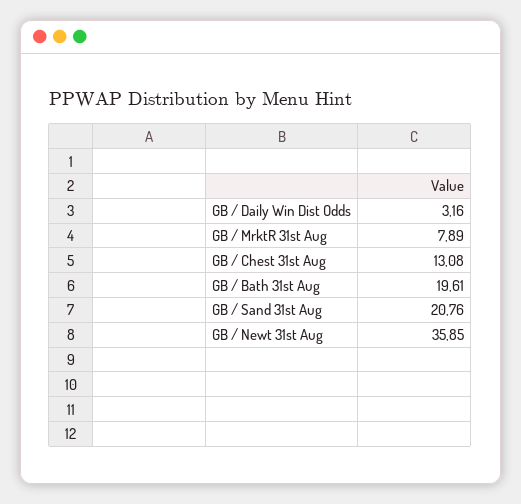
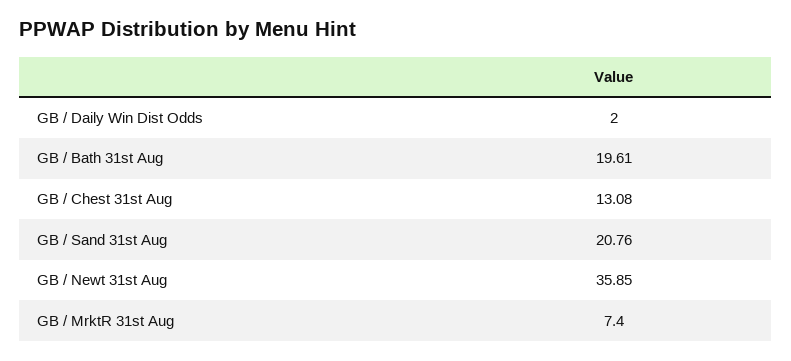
GB / Daily Win Dist Odds: 3.16 -> 2
GB / MrktR 31st Aug: 7.89 -> 7.4

